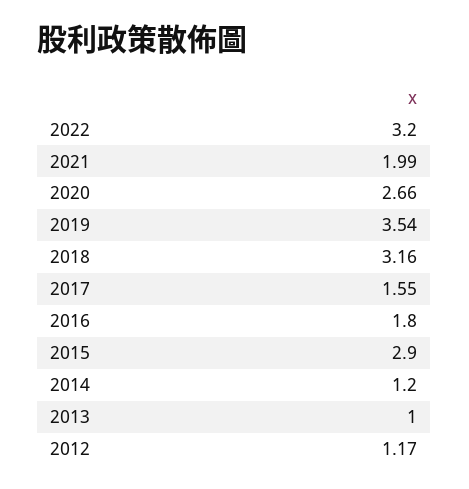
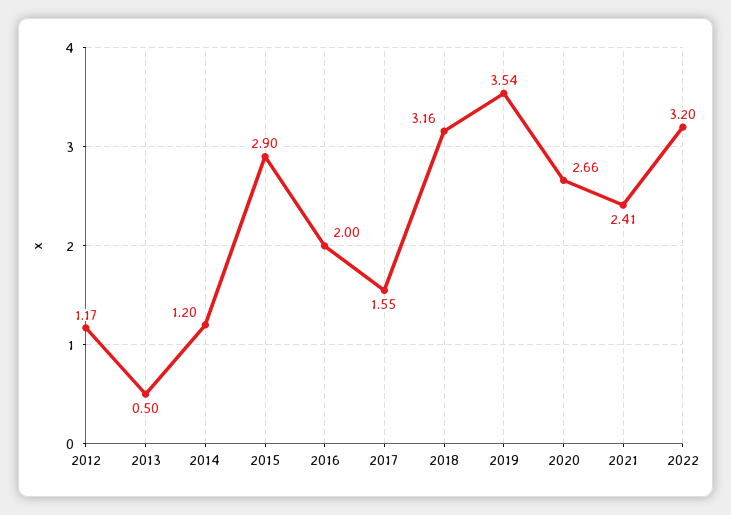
2021: 1.99 -> 2.41
2016: 1.8 -> 2
2013: 1 -> 0.5

